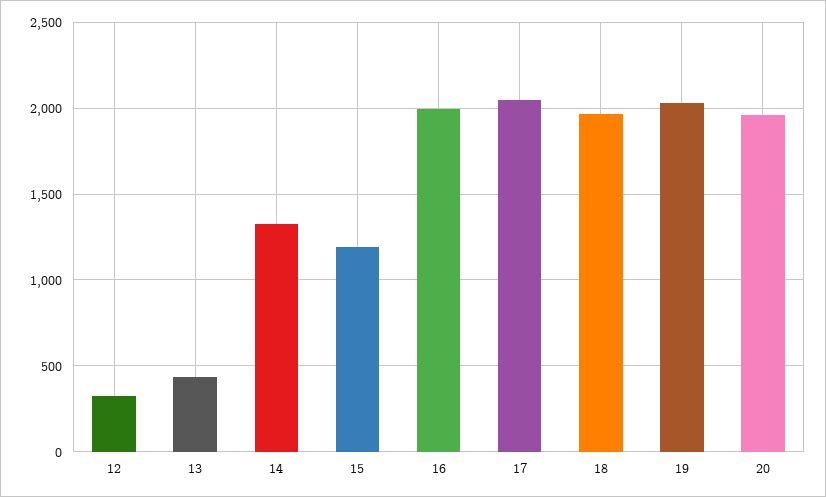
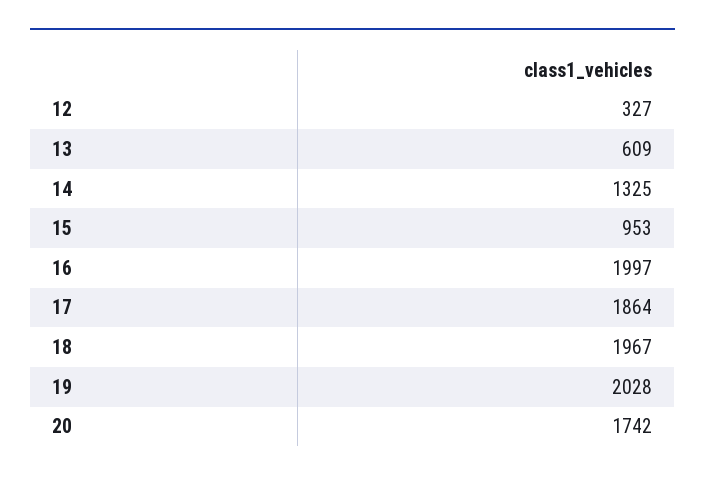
13: 450 -> 609
15: 1200 -> 953
17: 2050 -> 1864
20: 1950 -> 1742

